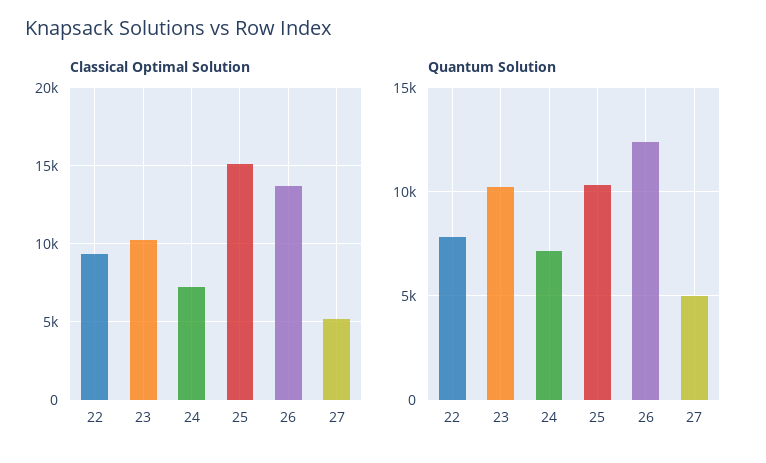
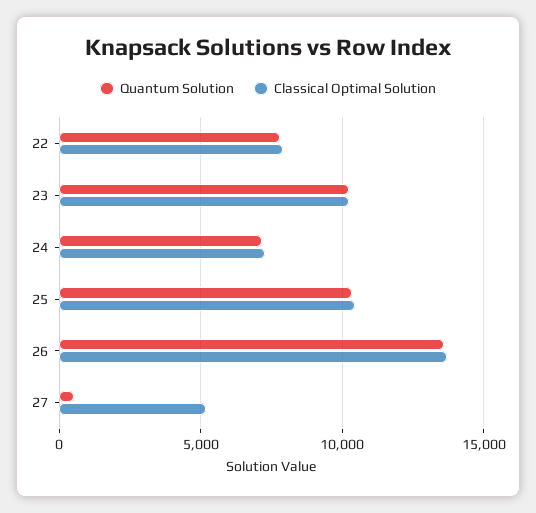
Classical Optimal Solution, 22: 9500 -> 8000
Classical Optimal Solution, 25: 15000 -> 10500
Quantum Solution, 26: 12500 -> 13500
Quantum Solution, 27: 5000 -> 500

